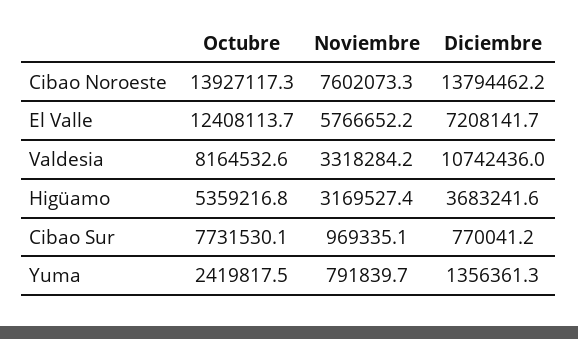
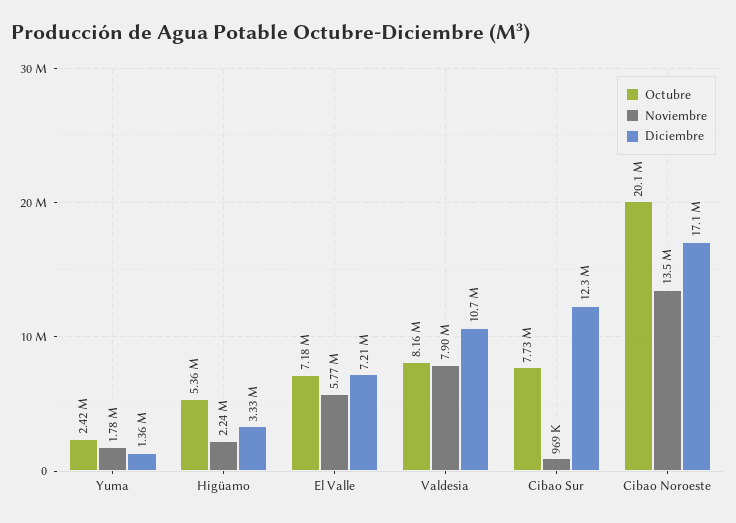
Octubre, Cibao Noroeste: 13927117.3 -> 20100000
Noviembre, Cibao Noroeste: 7602073.3 -> 13500000
Diciembre, Cibao Noroeste: 13794462.2 -> 17100000
Octubre, El Valle: 12408113.7 -> 7180000
Noviembre, Valdesia: 3318284.2 -> 7900000
Noviembre, Higüamo: 3169527.4 -> 2240000
Diciembre, Higüamo: 3683241.6 -> 3330000
Diciembre, Cibao Sur: 770041.2 -> 12300000
Noviembre, Yuma: 791839.7 -> 1780000

